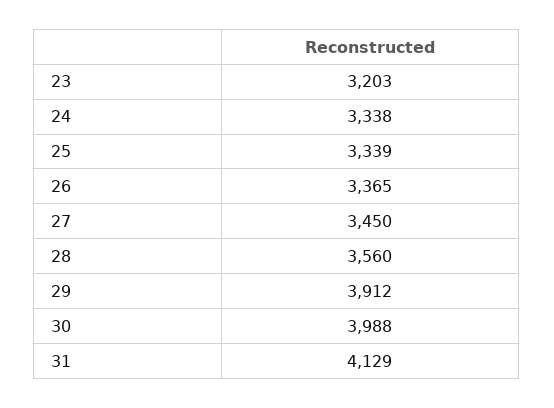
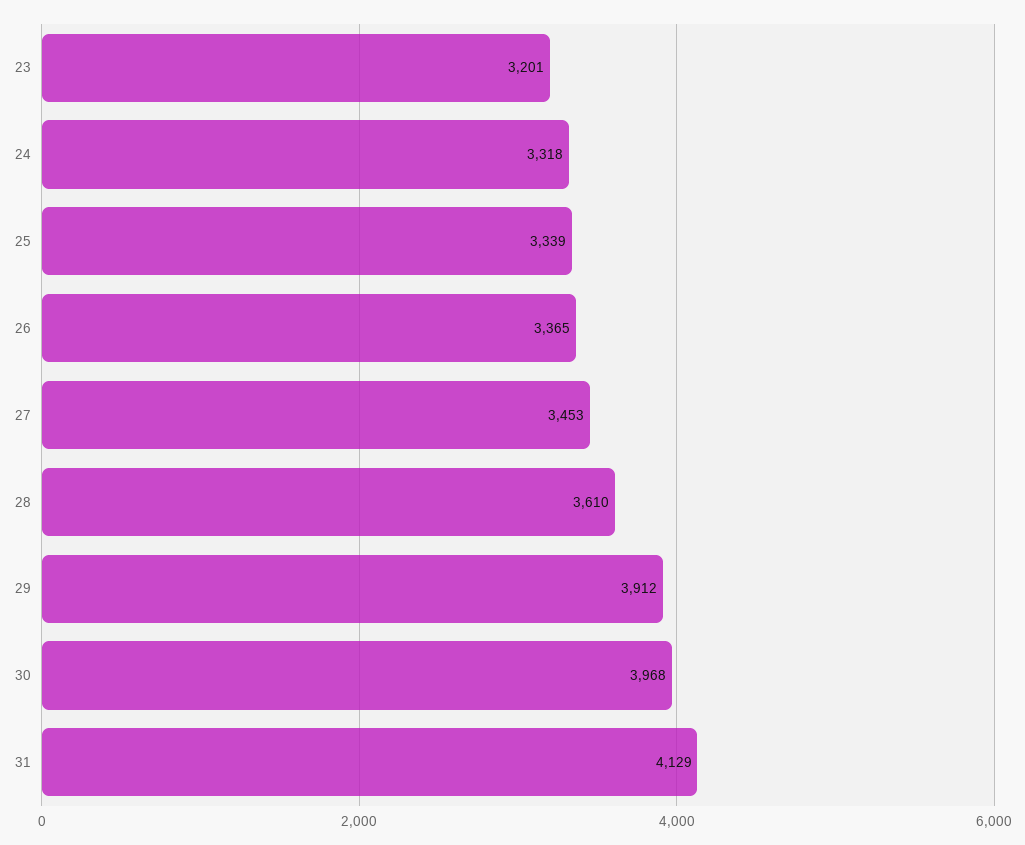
23: 3203 -> 3201
24: 3338 -> 3318
27: 3450 -> 3453
28: 3560 -> 3610
30: 3988 -> 3968

